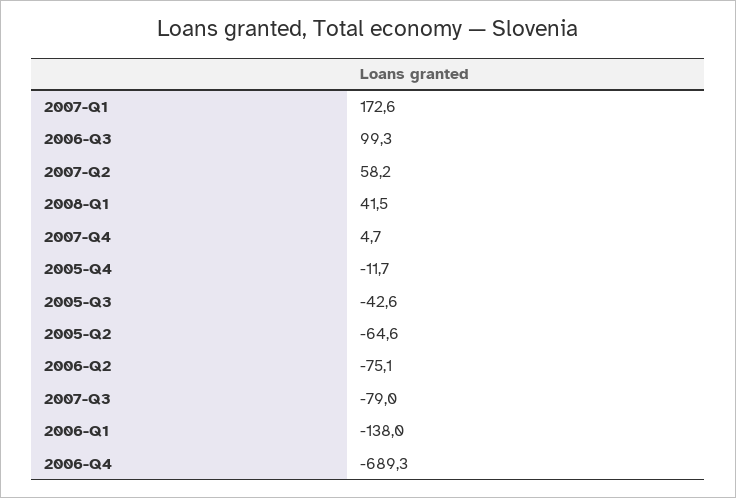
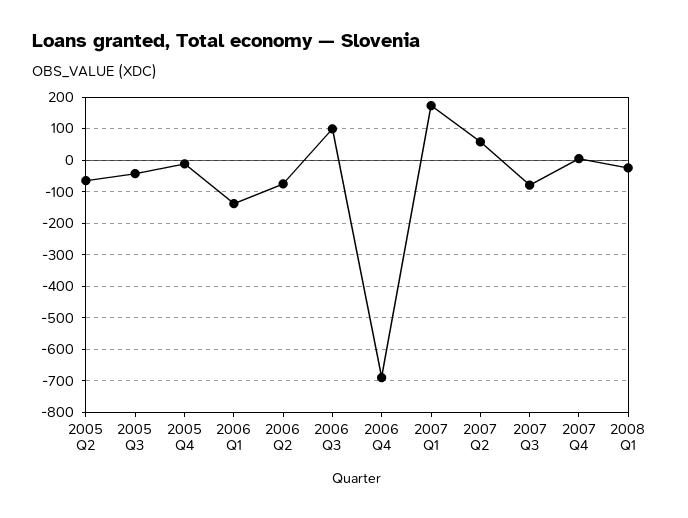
2008-Q1: 41.5 -> -20

